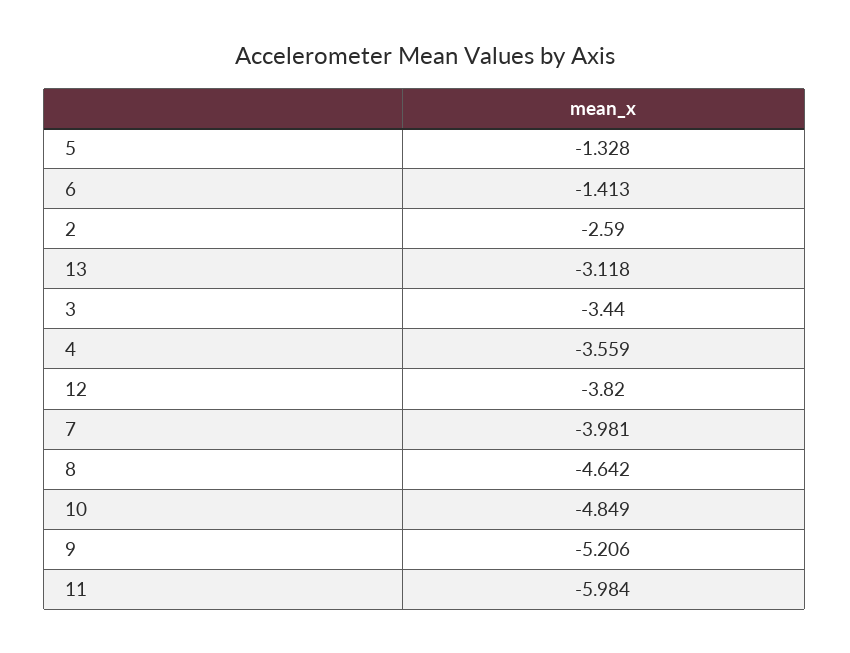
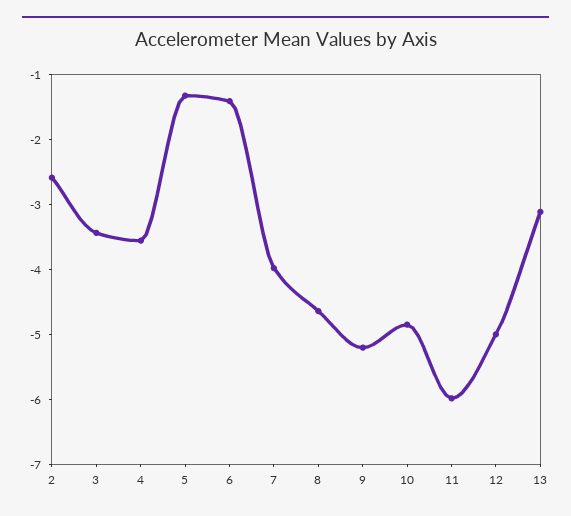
12: -3.82 -> -5

